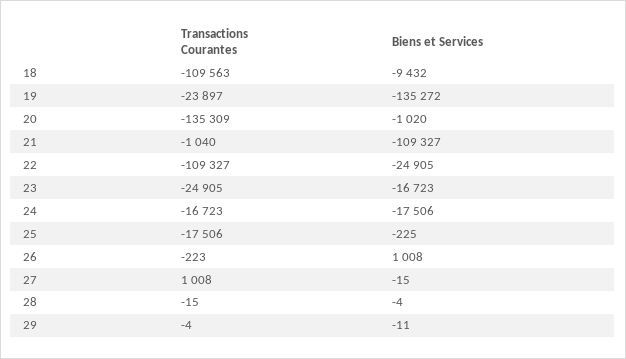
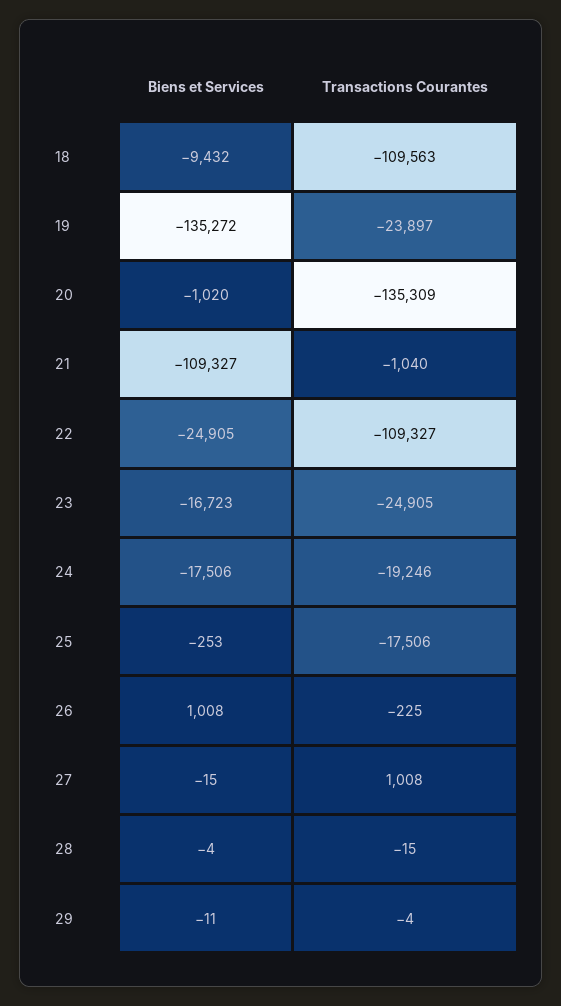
Transactions Courantes, 24: -16723 -> -19246
Biens et Services, 25: -225 -> -253
Transactions Courantes, 26: -223 -> -225

